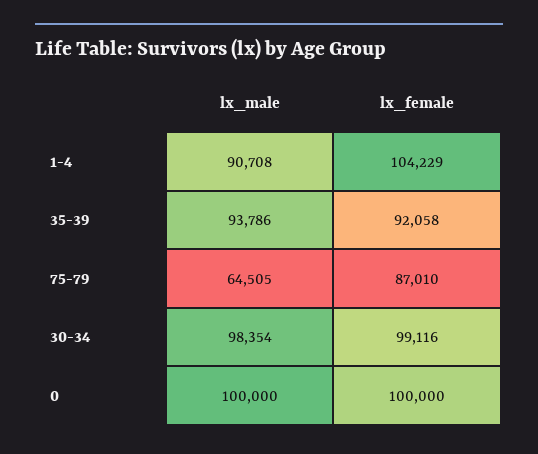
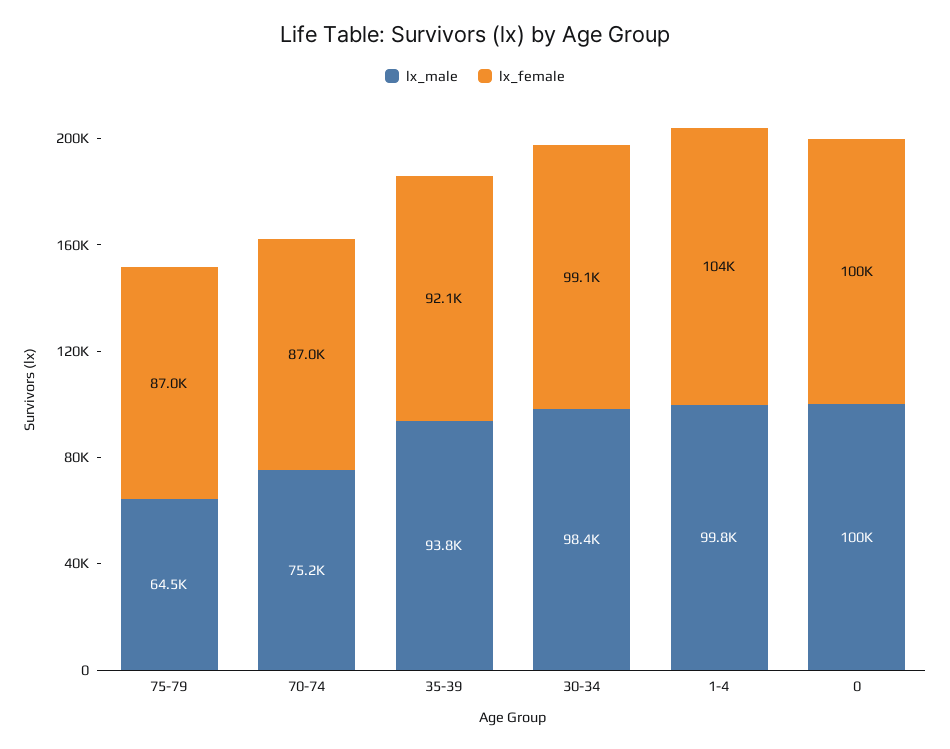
lx_male, 1-4: 90708 -> 99800
lx_male, 70-74: none -> 75200
lx_female, 70-74: none -> 87000

